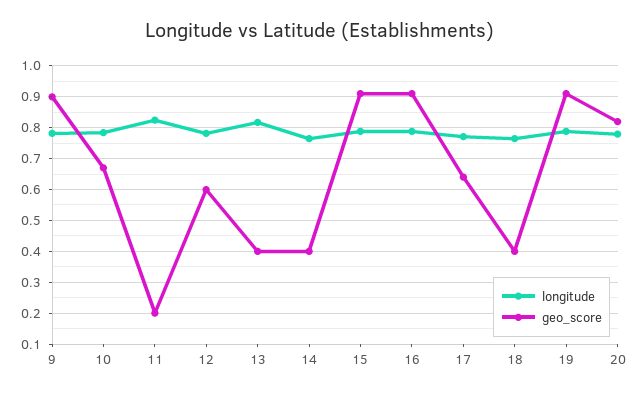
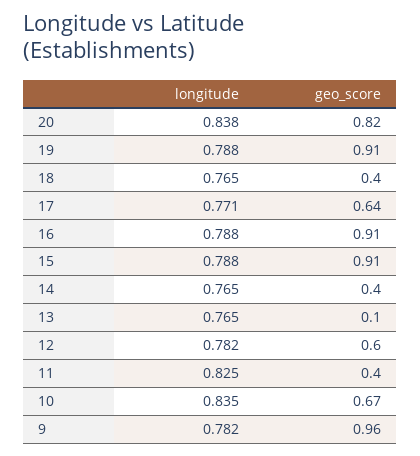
geo_score, 9: 0.9 -> 0.96
longitude, 10: 0.78 -> 0.835
geo_score, 11: 0.2 -> 0.4
longitude, 13: 0.82 -> 0.765
geo_score, 13: 0.4 -> 0.1
longitude, 20: 0.78 -> 0.838

